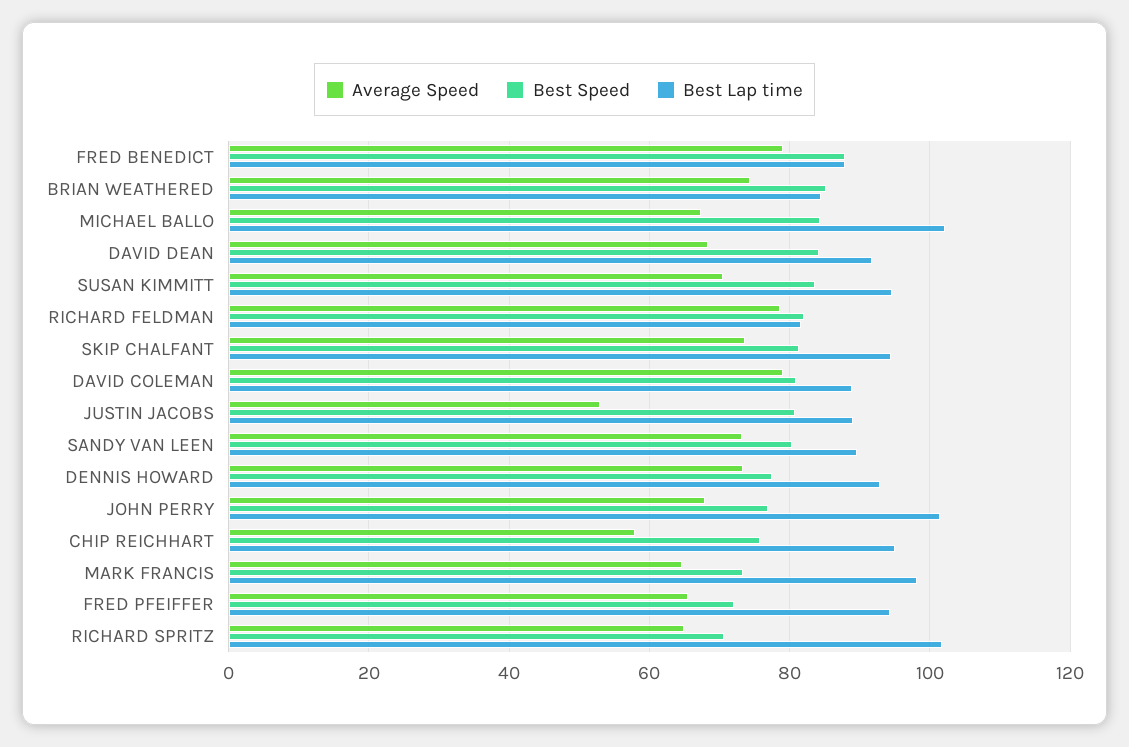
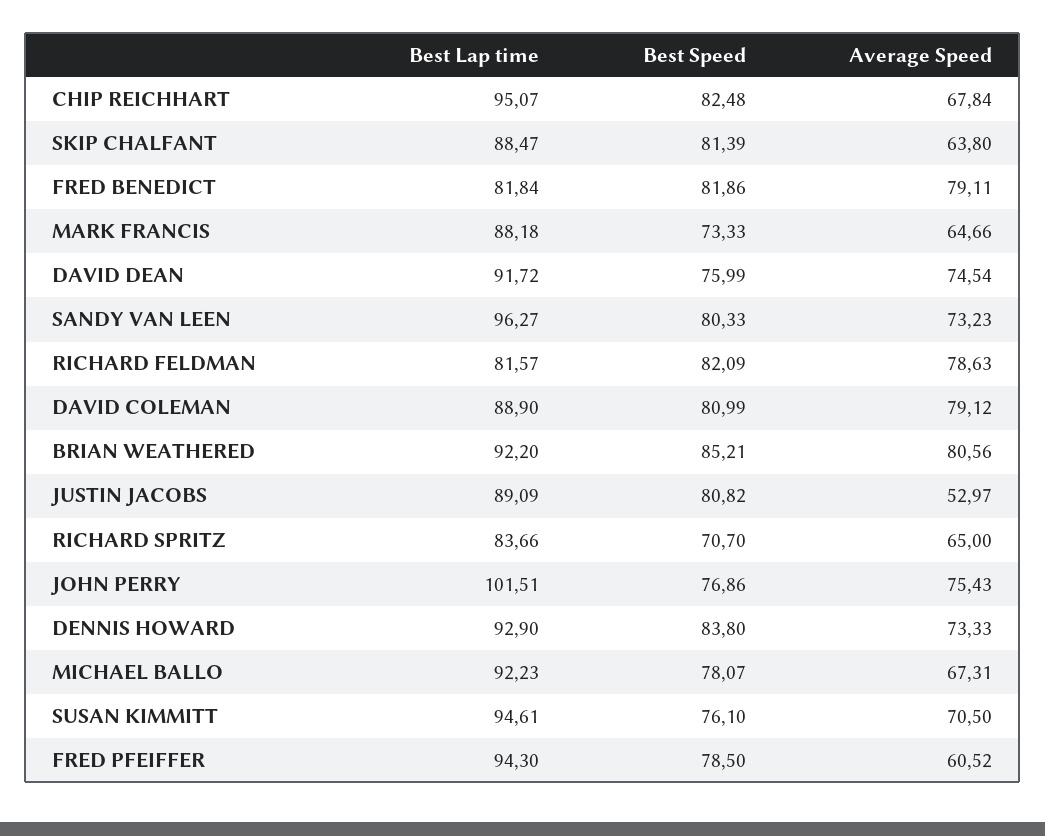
Best Speed, FRED BENEDICT: 88 -> 81.86
Best Lap time, FRED BENEDICT: 88 -> 81.84
Average Speed, BRIAN WEATHERED: 74 -> 80.56
Best Lap time, BRIAN WEATHERED: 84 -> 92.2
Best Speed, MICHAEL BALLO: 84 -> 78.07
Best Lap time, MICHAEL BALLO: 102 -> 92.23
Average Speed, DAVID DEAN: 68 -> 74.54
Best Speed, DAVID DEAN: 84 -> 75.99
Best Speed, SUSAN KIMMITT: 84 -> 76.1
Average Speed, SKIP CHALFANT: 74 -> 63.8
Best Lap time, SKIP CHALFANT: 94 -> 88.47
Best Lap time, SANDY VAN LEEN: 90 -> 96.27
Best Speed, DENNIS HOWARD: 78 -> 83.8
Average Speed, JOHN PERRY: 68 -> 75.43
Average Speed, CHIP REICHHART: 58 -> 67.84
Best Speed, CHIP REICHHART: 76 -> 82.48
Best Lap time, MARK FRANCIS: 98 -> 88.18
Average Speed, FRED PFEIFFER: 66 -> 60.52
Best Speed, FRED PFEIFFER: 72 -> 78.5
Best Lap time, RICHARD SPRITZ: 102 -> 83.66

